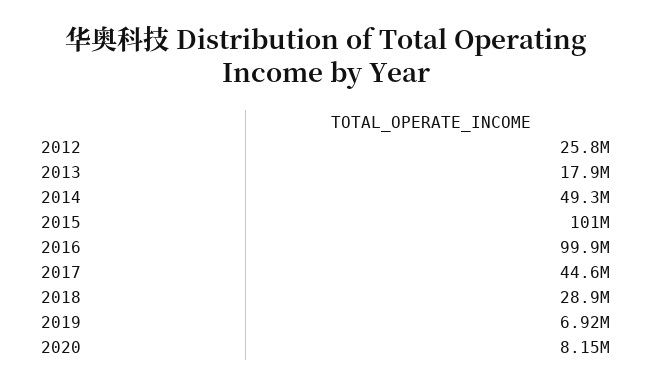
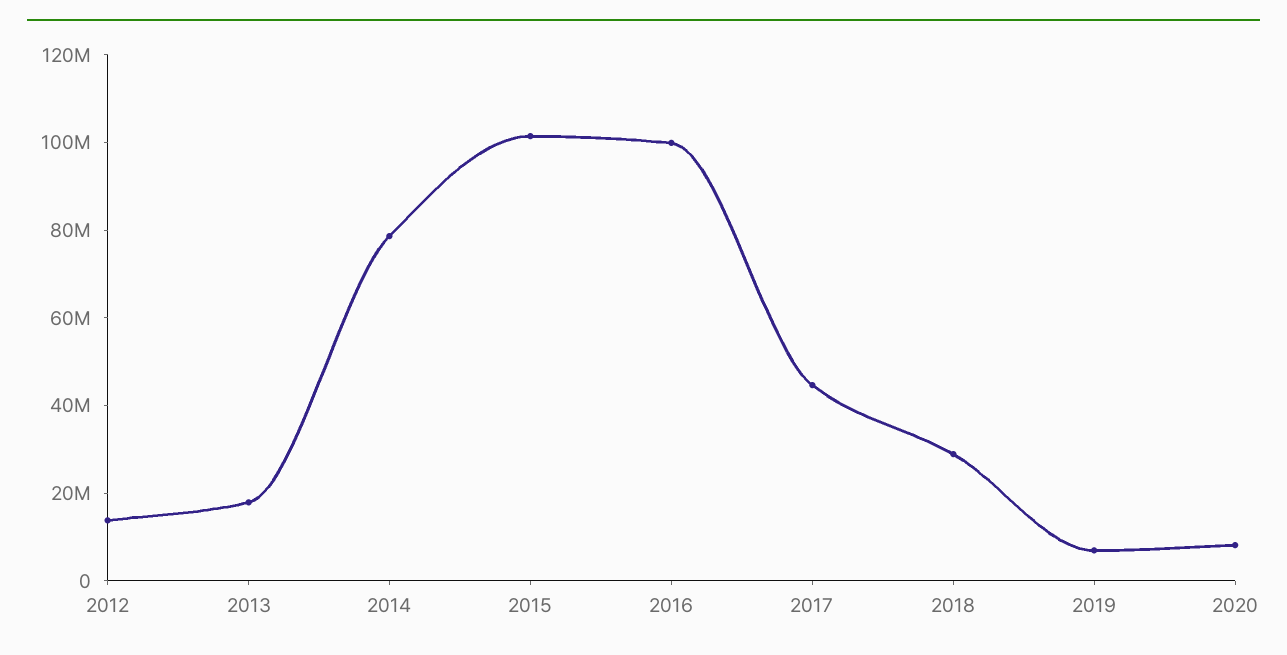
2012: 25800000 -> 15000000
2014: 49300000 -> 80000000

